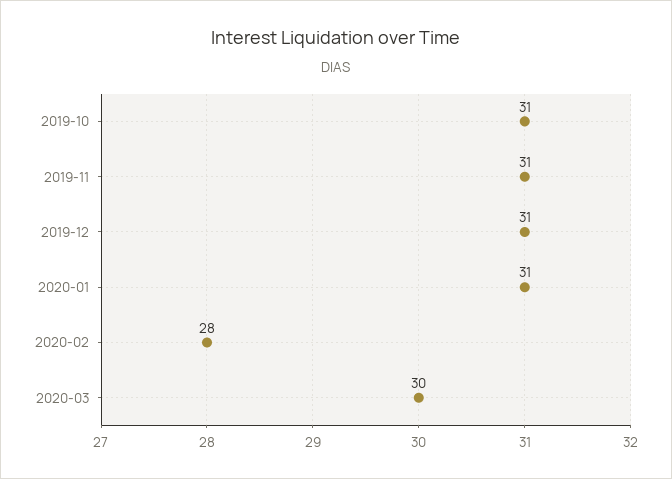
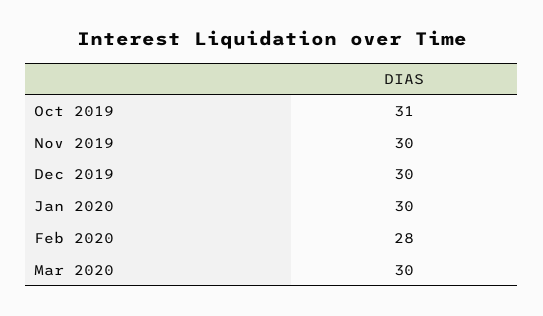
2019-11: 31 -> 30
2019-12: 31 -> 30
2020-01: 31 -> 30

